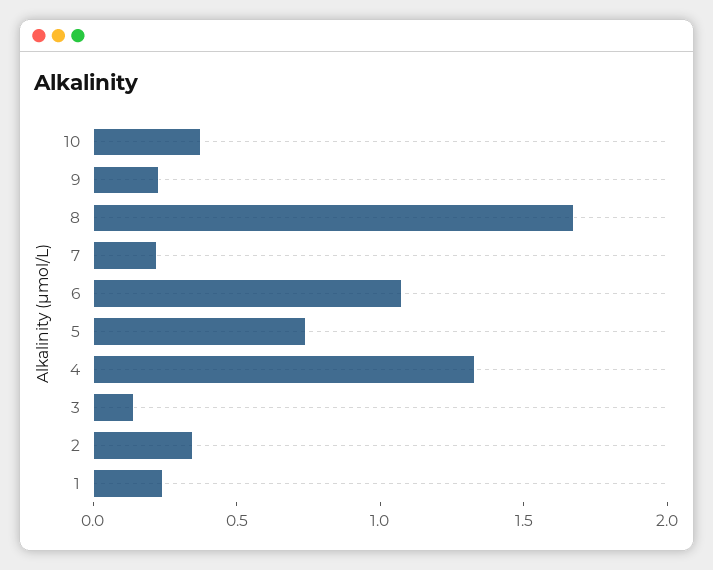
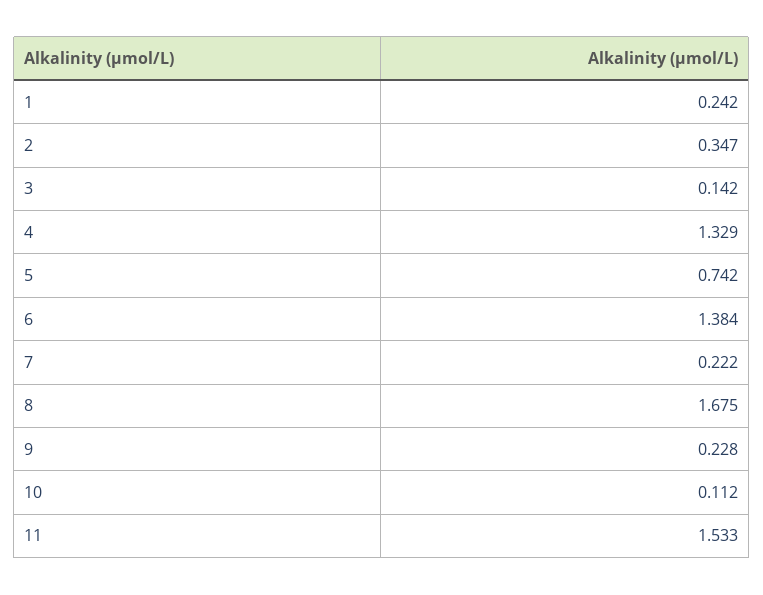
10: 0.4 -> 0.112
6: 1.1 -> 1.384
11: none -> 1.533

